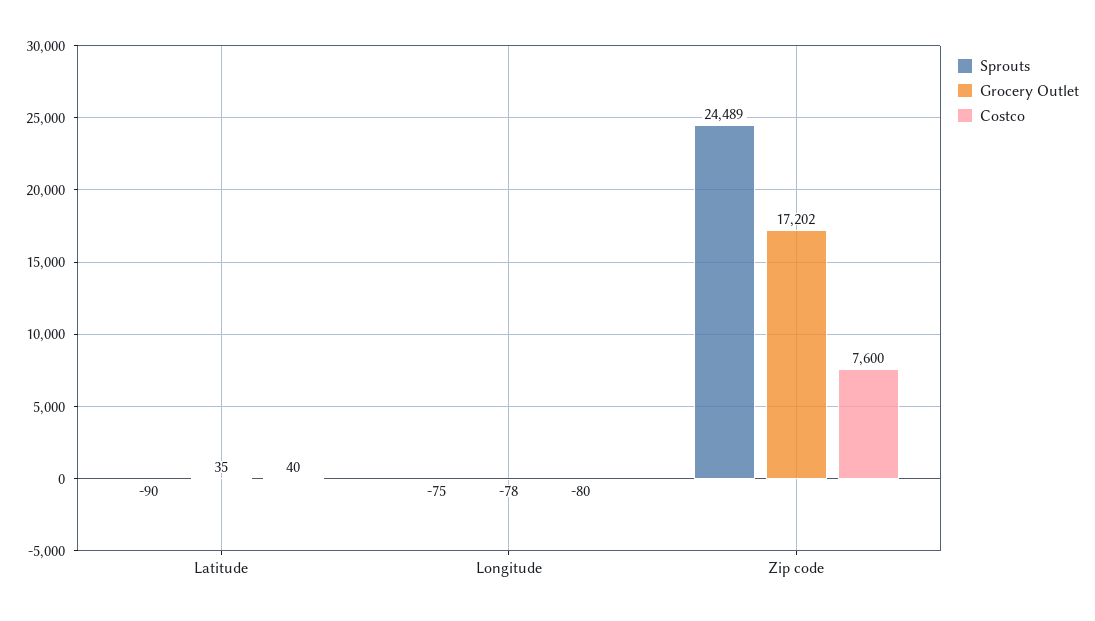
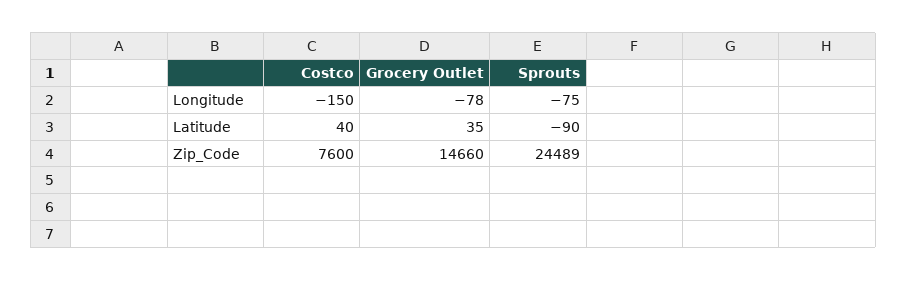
Costco, Longitude: -80 -> -150
Grocery Outlet, Zip code: 17202 -> 14660

